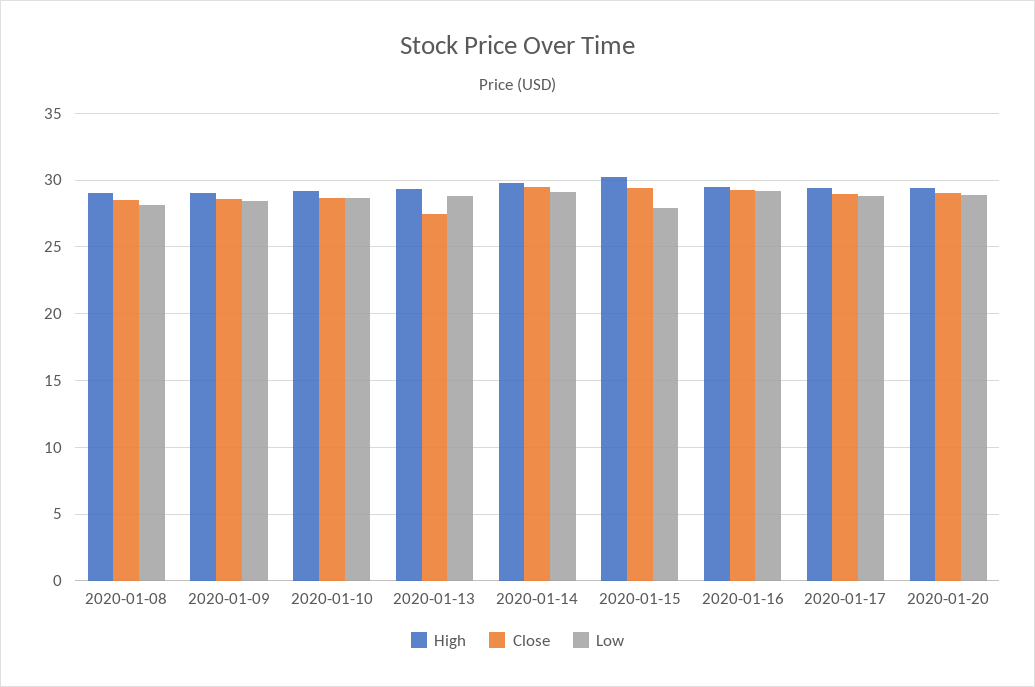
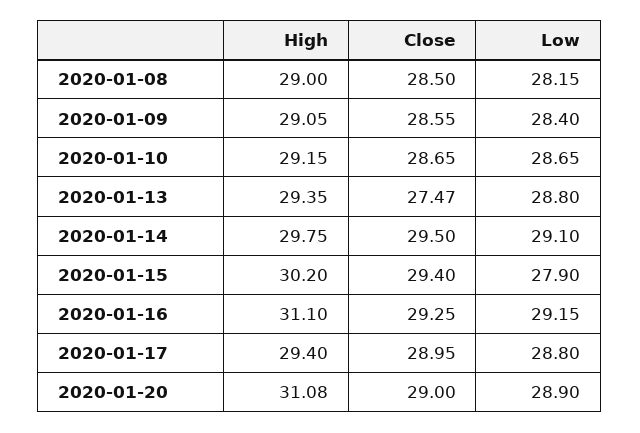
High, 2020-01-16: 29.5 -> 31.1
High, 2020-01-20: 29.5 -> 31.08

